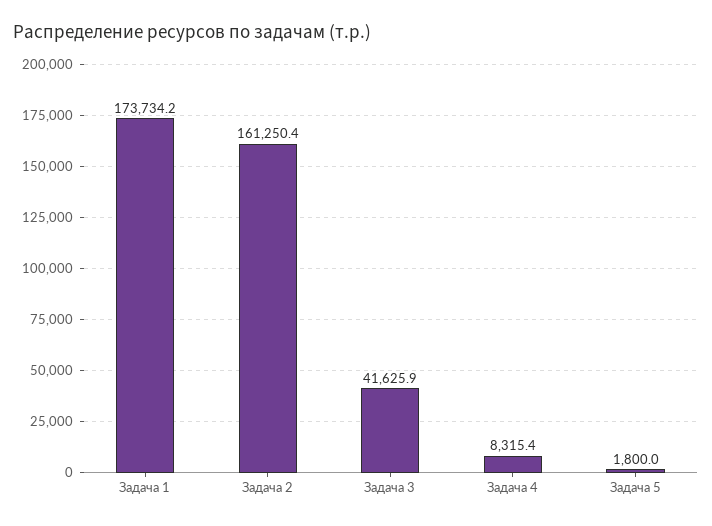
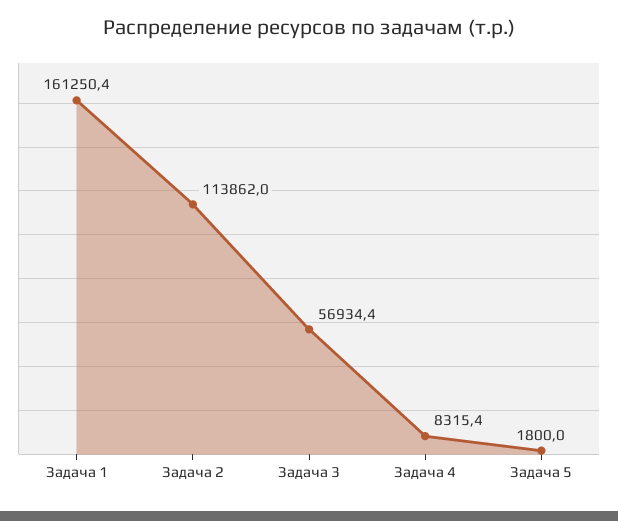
Задача 1: 173734.2 -> 161250.4
Задача 2: 161250.4 -> 113862
Задача 3: 41625.9 -> 56934.4

